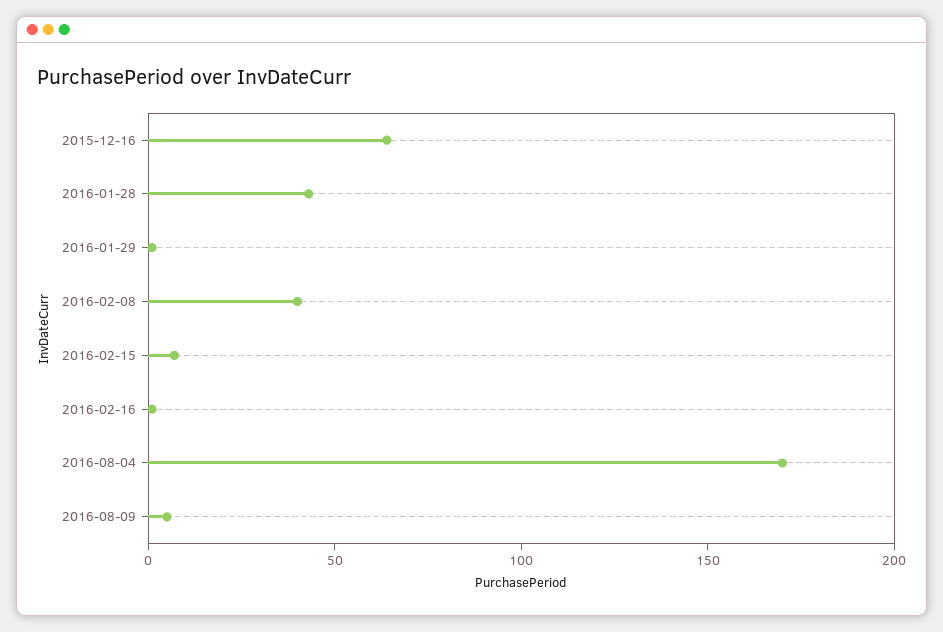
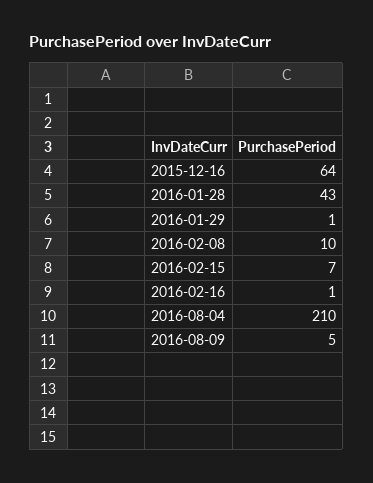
2016-02-08: 40 -> 10
2016-08-04: 170 -> 210

